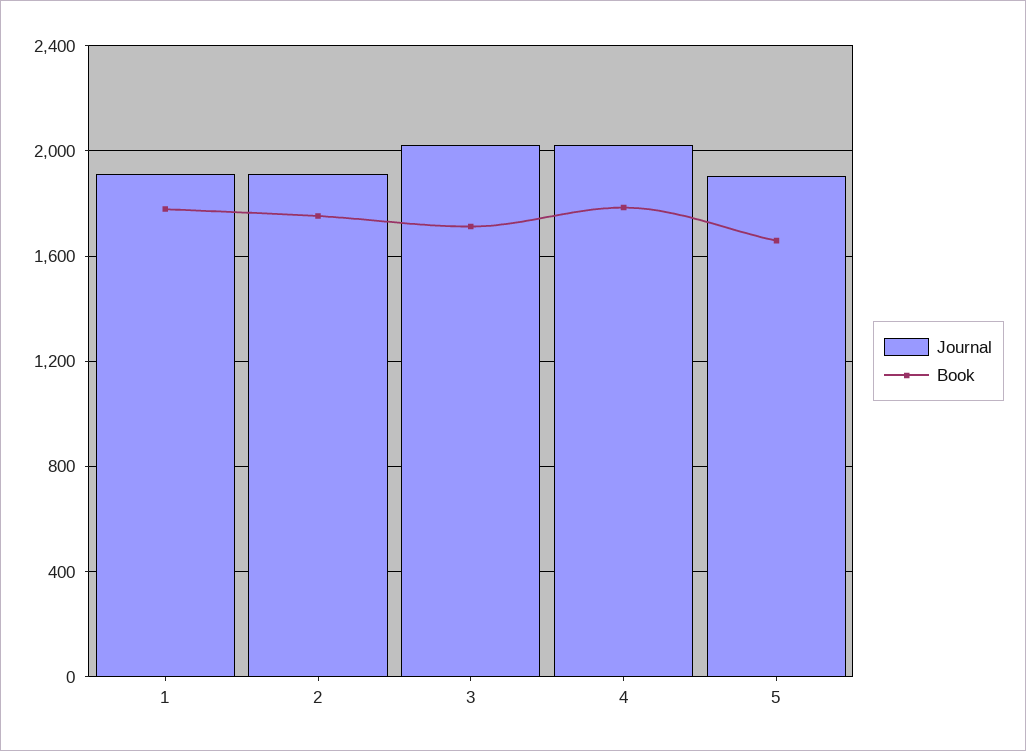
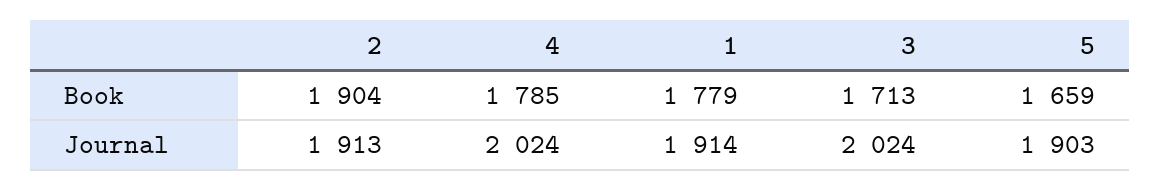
Book, 2: 1750 -> 1904

